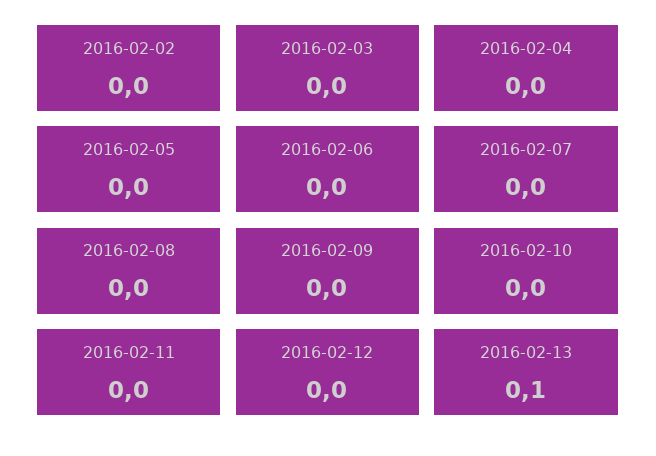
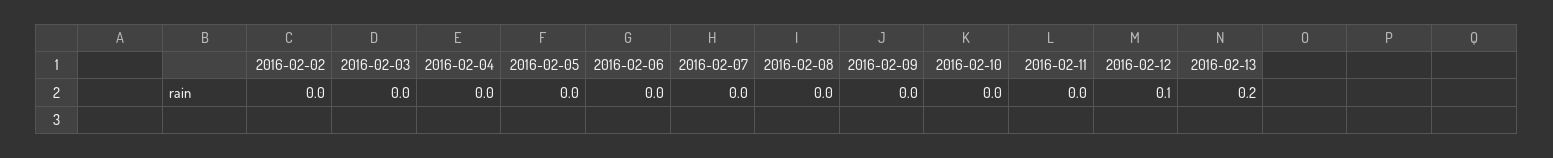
2016-02-12: 0 -> 0.1
2016-02-13: 0.1 -> 0.2

